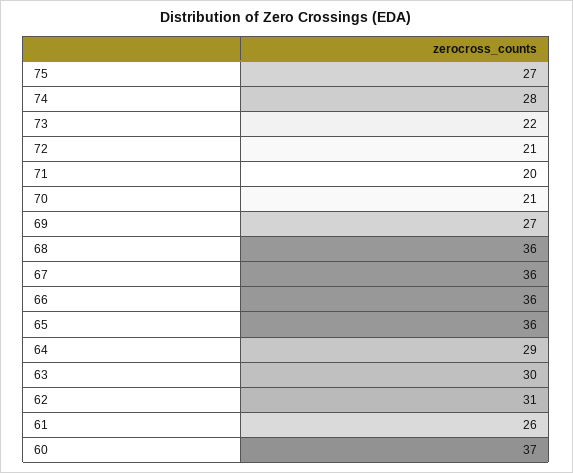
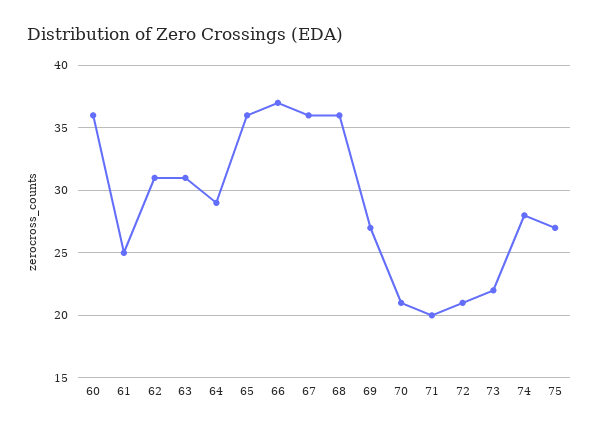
66: 36 -> 37
63: 30 -> 31
61: 26 -> 25
60: 37 -> 36

